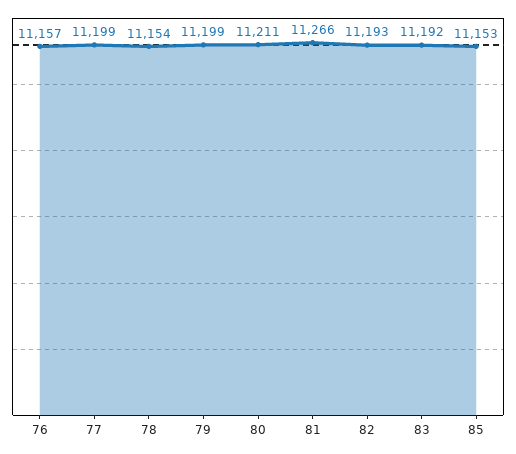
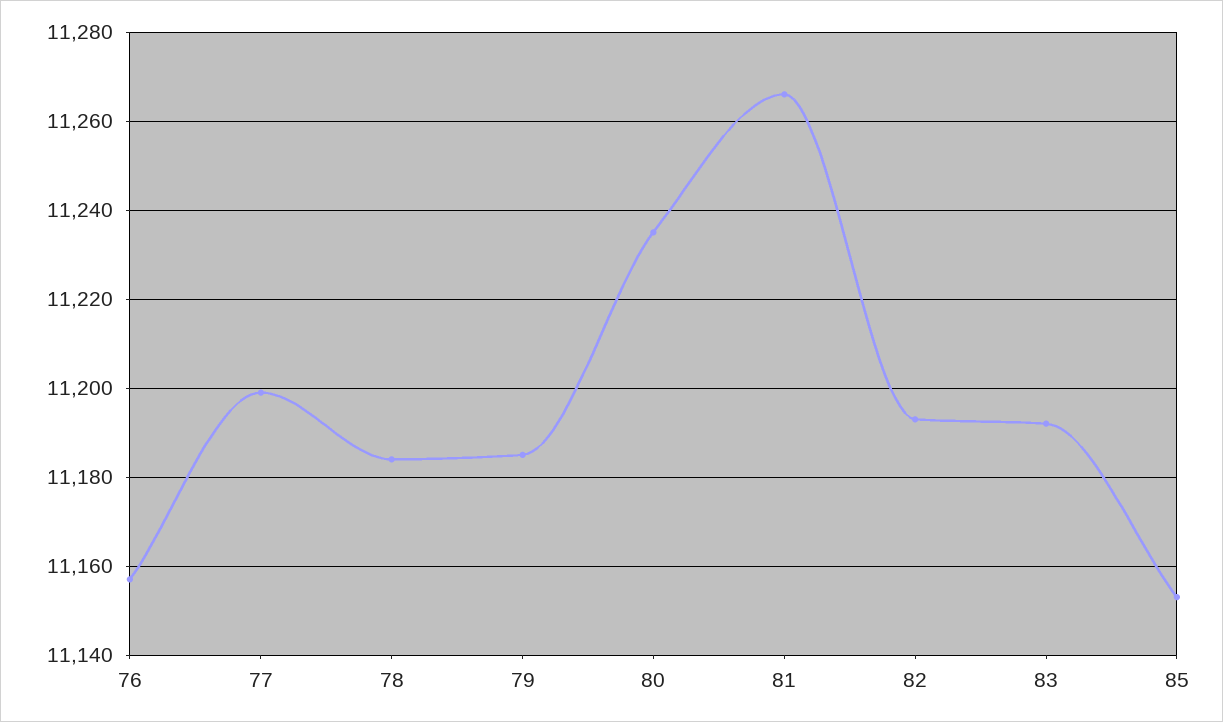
78: 11154 -> 11185
79: 11199 -> 11185
80: 11211 -> 11235

